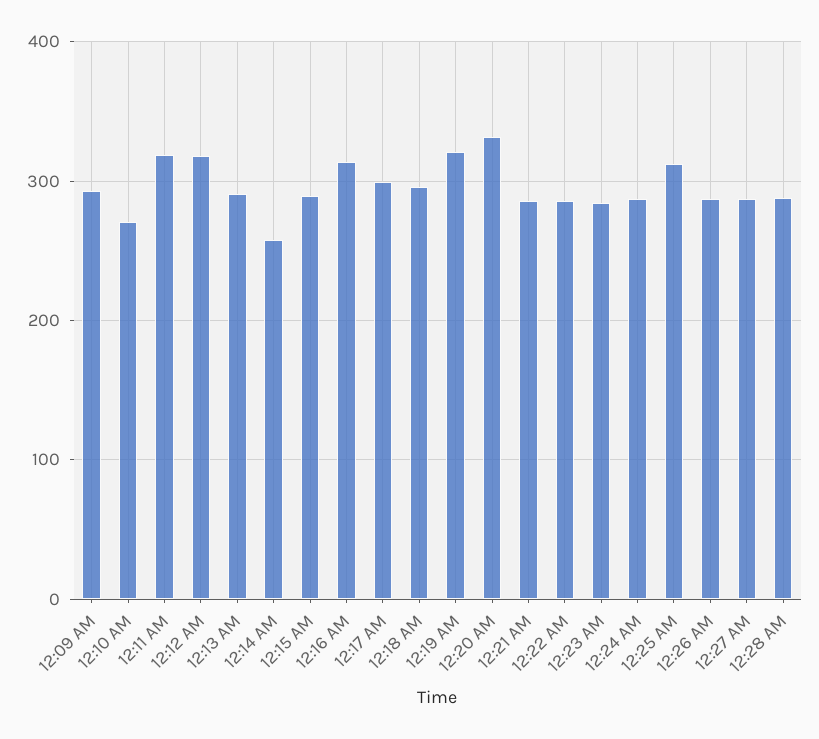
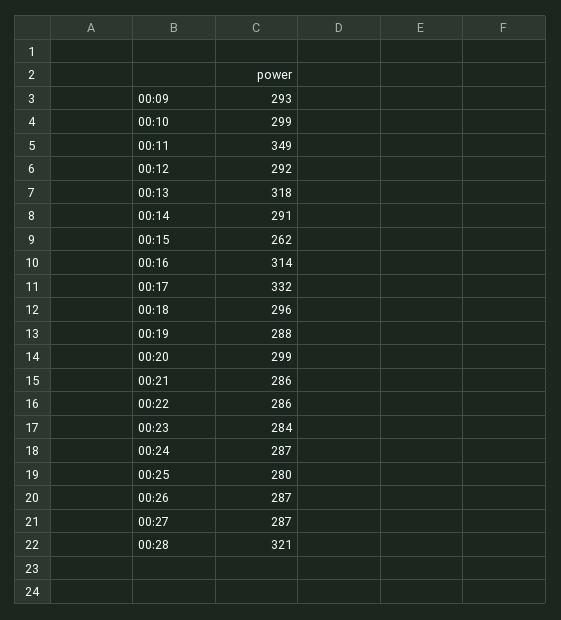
12:10 AM: 270 -> 299
12:11 AM: 320 -> 349
12:12 AM: 320 -> 292
12:13 AM: 290 -> 318
12:14 AM: 260 -> 291
12:15 AM: 290 -> 262
12:17 AM: 300 -> 332
12:19 AM: 320 -> 288
12:20 AM: 330 -> 299
12:25 AM: 310 -> 280
12:28 AM: 290 -> 321

